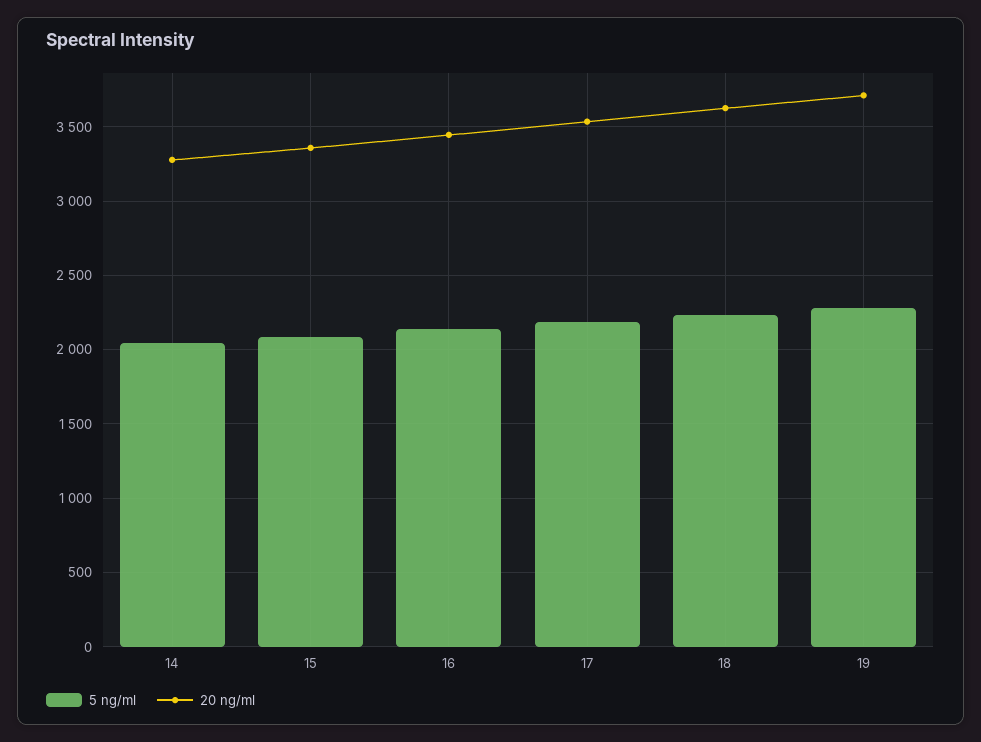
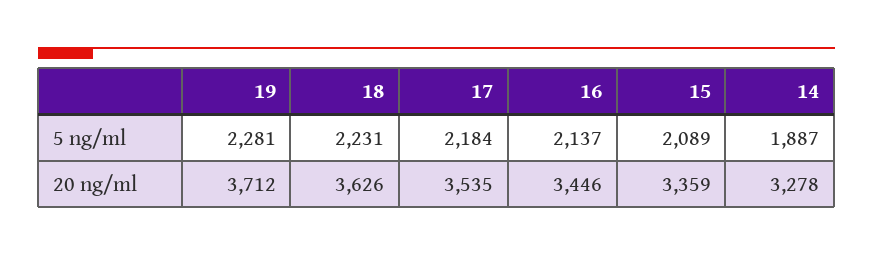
5 ng/ml, 14: 2050 -> 1887

